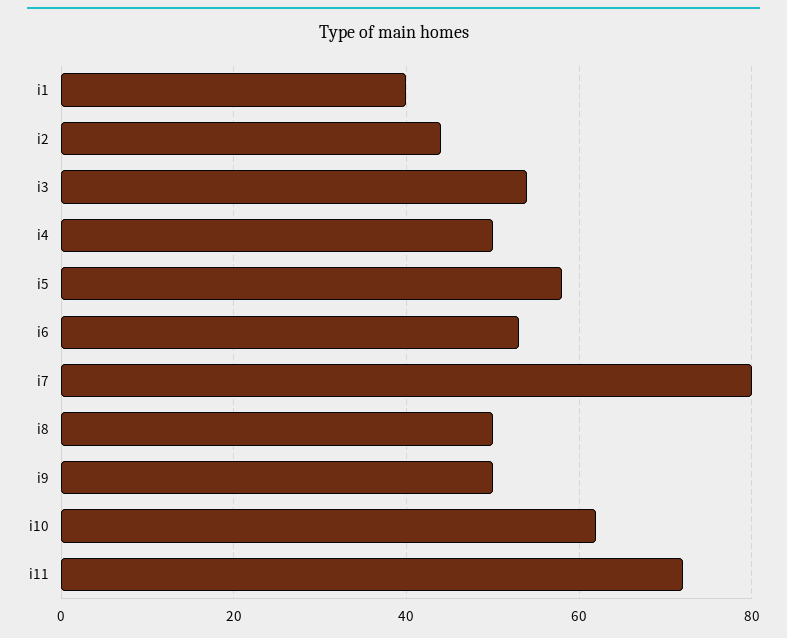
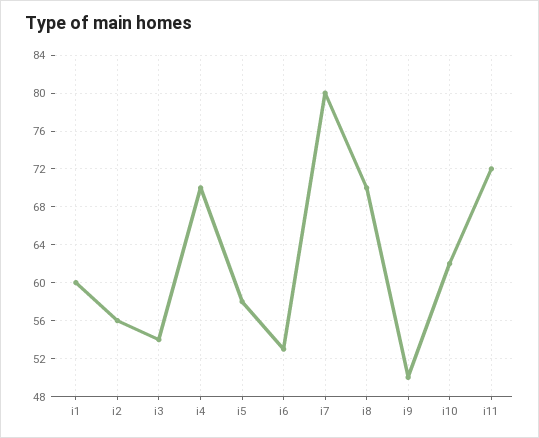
i1: 40 -> 60
i2: 45 -> 56
i4: 50 -> 70
i8: 50 -> 70

